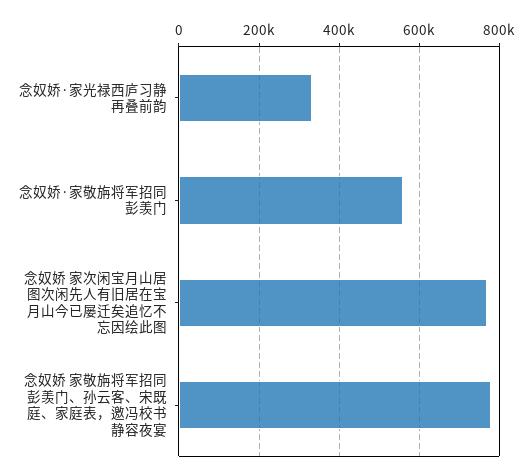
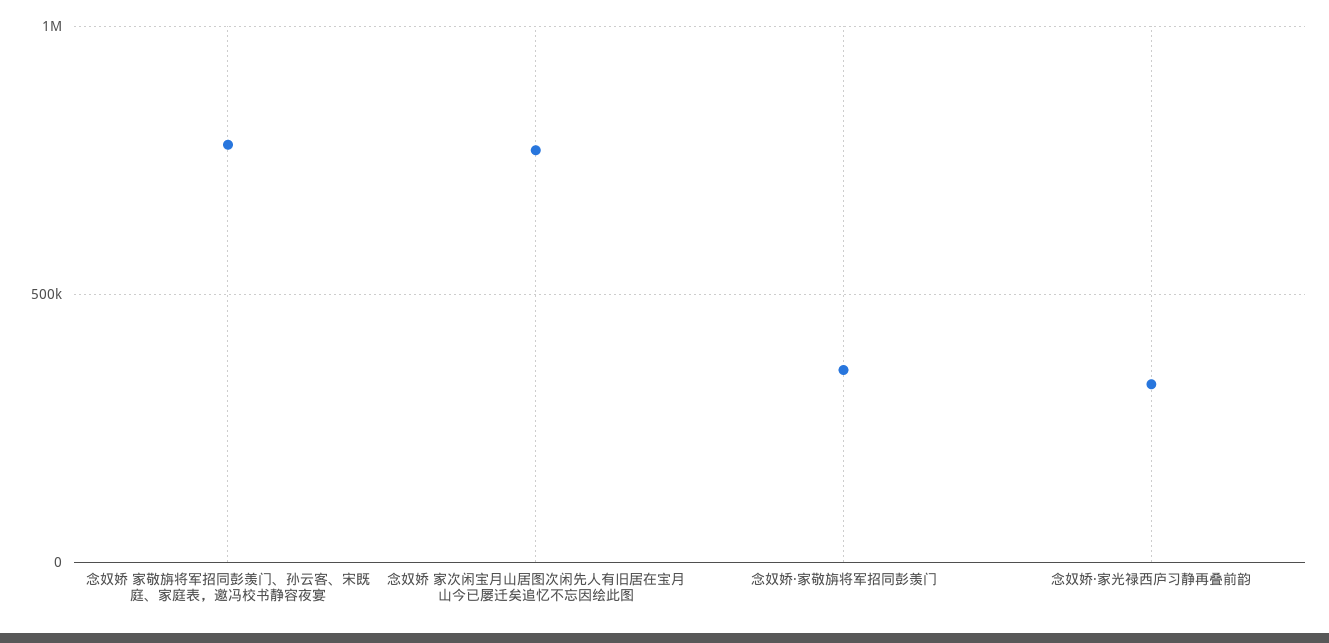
念奴娇·家敬旃将军招同彭羡门: 560000 -> 350000

